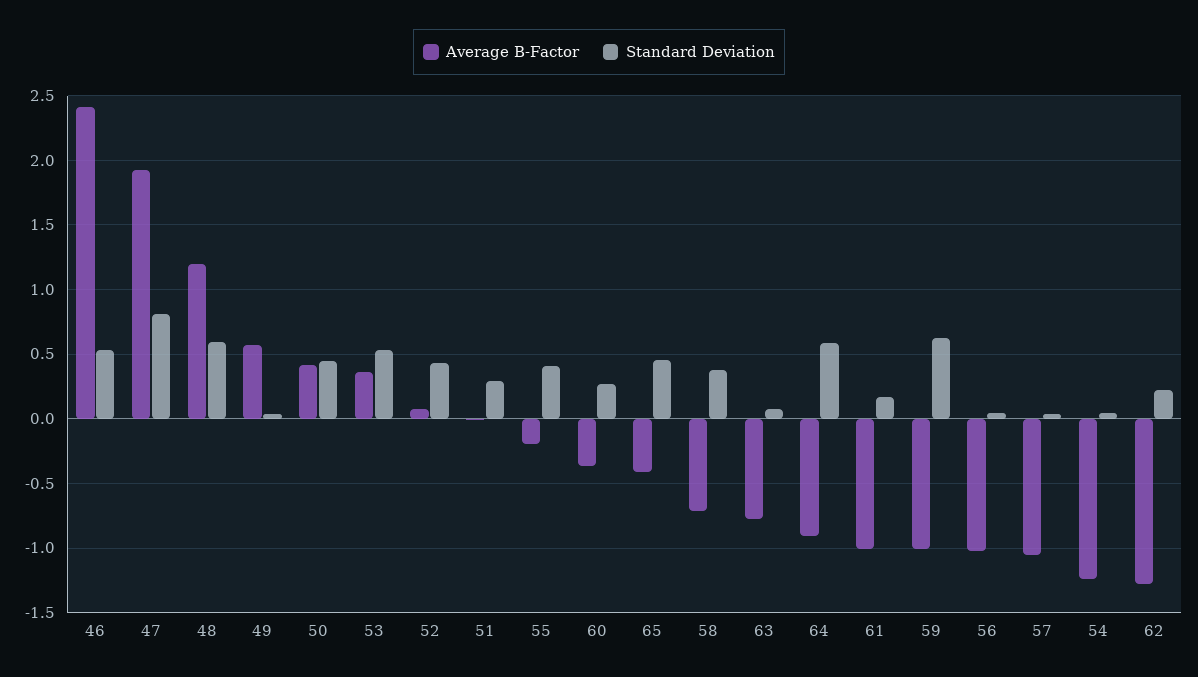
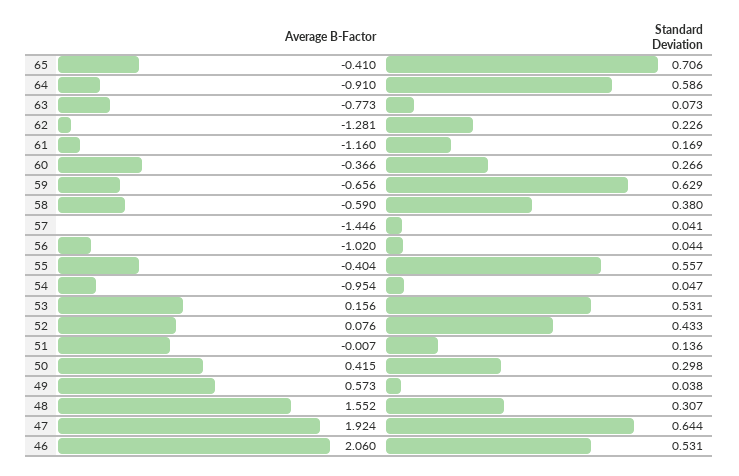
Average B-Factor, 46: 2.4 -> 2.06
Standard Deviation, 47: 0.8 -> 0.644
Average B-Factor, 48: 1.2 -> 1.552
Standard Deviation, 48: 0.6 -> 0.307
Standard Deviation, 50: 0.45 -> 0.298
Average B-Factor, 53: 0.35 -> 0.156
Standard Deviation, 51: 0.3 -> 0.136
Average B-Factor, 55: -0.2 -> -0.404
Standard Deviation, 55: 0.4 -> 0.557
Standard Deviation, 65: 0.45 -> 0.706
Average B-Factor, 58: -0.7 -> -0.59
Average B-Factor, 61: -1 -> -1.16
Average B-Factor, 59: -1 -> -0.656
Average B-Factor, 57: -1.05 -> -1.446
Average B-Factor, 54: -1.25 -> -0.954

